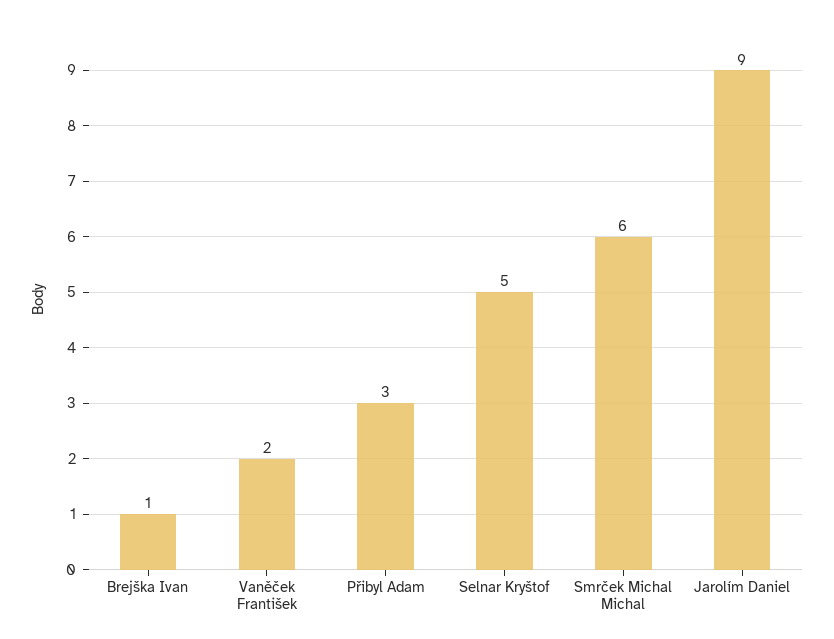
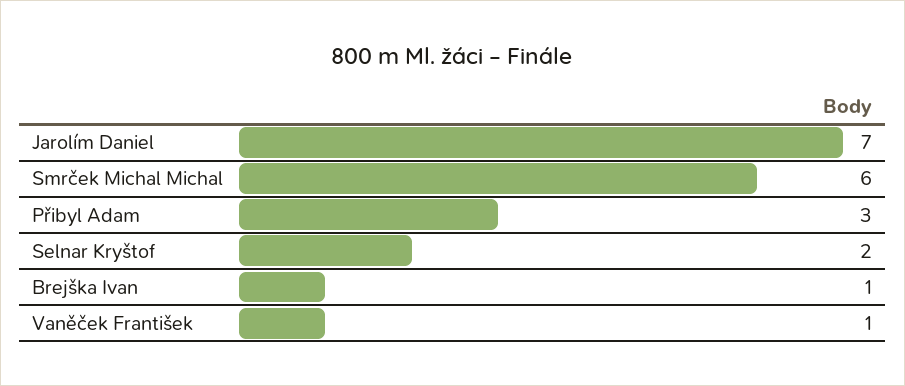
Vaněček František: 2 -> 1
Selnar Kryštof: 5 -> 2
Jarolím Daniel: 9 -> 7

